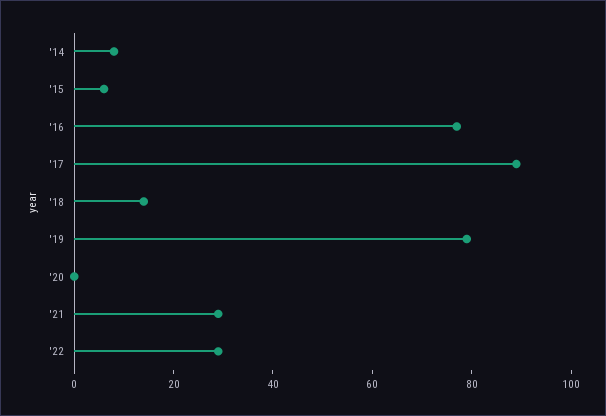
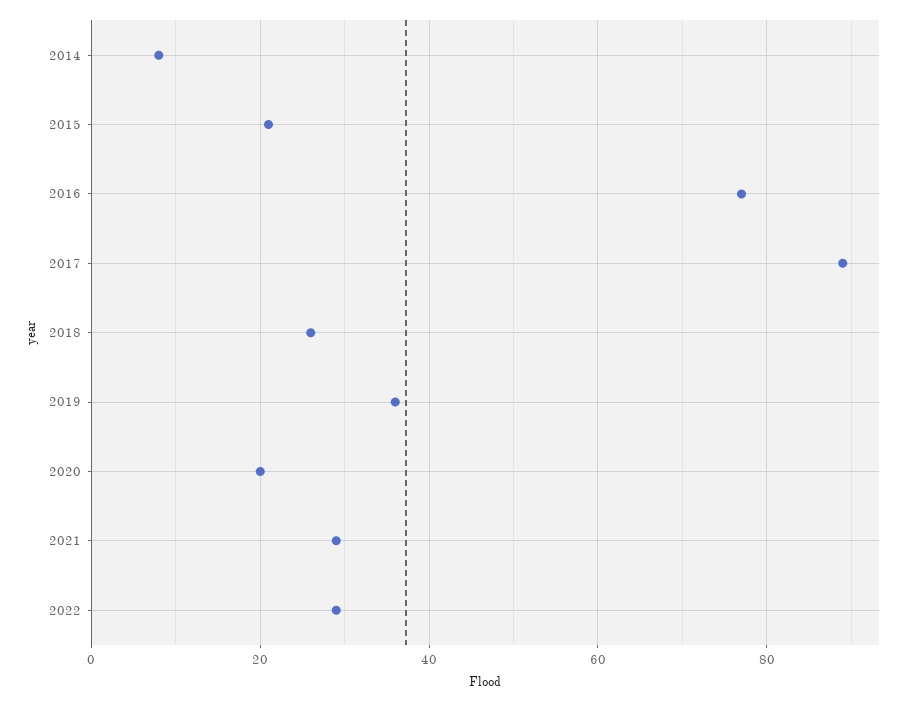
'15: 5 -> 20
'18: 15 -> 25
'19: 80 -> 35
'20: 0 -> 20

